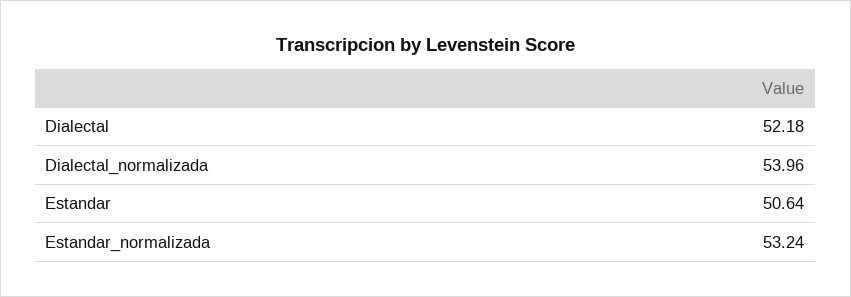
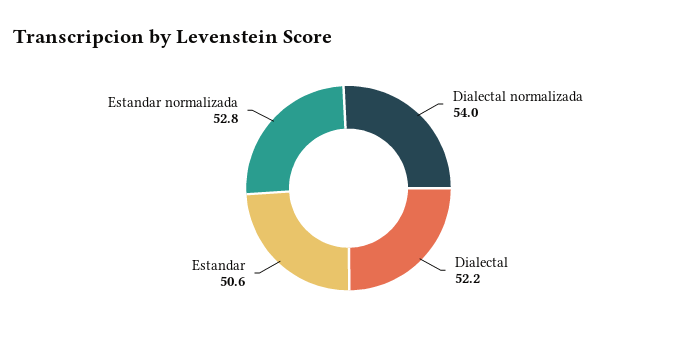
Estandar_normalizada: 53.24 -> 52.8

